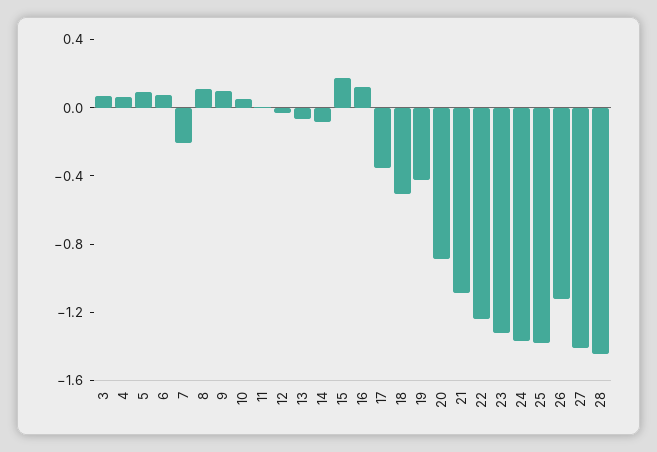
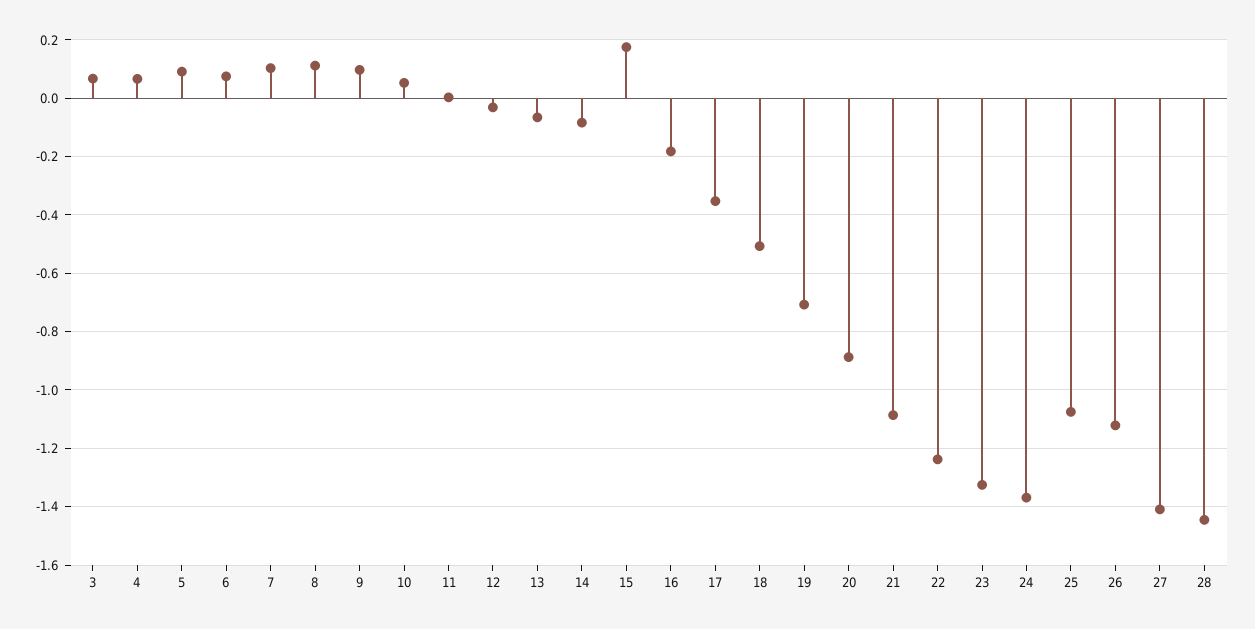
7: -0.2 -> 0.1
16: 0.1 -> -0.175
19: -0.4 -> -0.7
25: -1.4 -> -1.075

